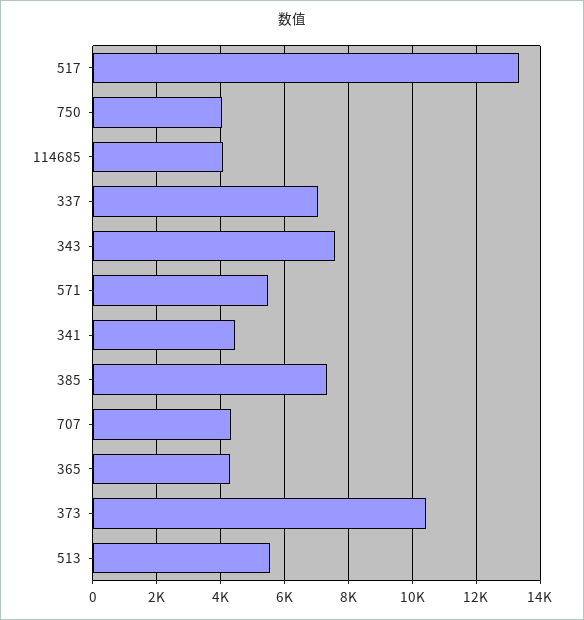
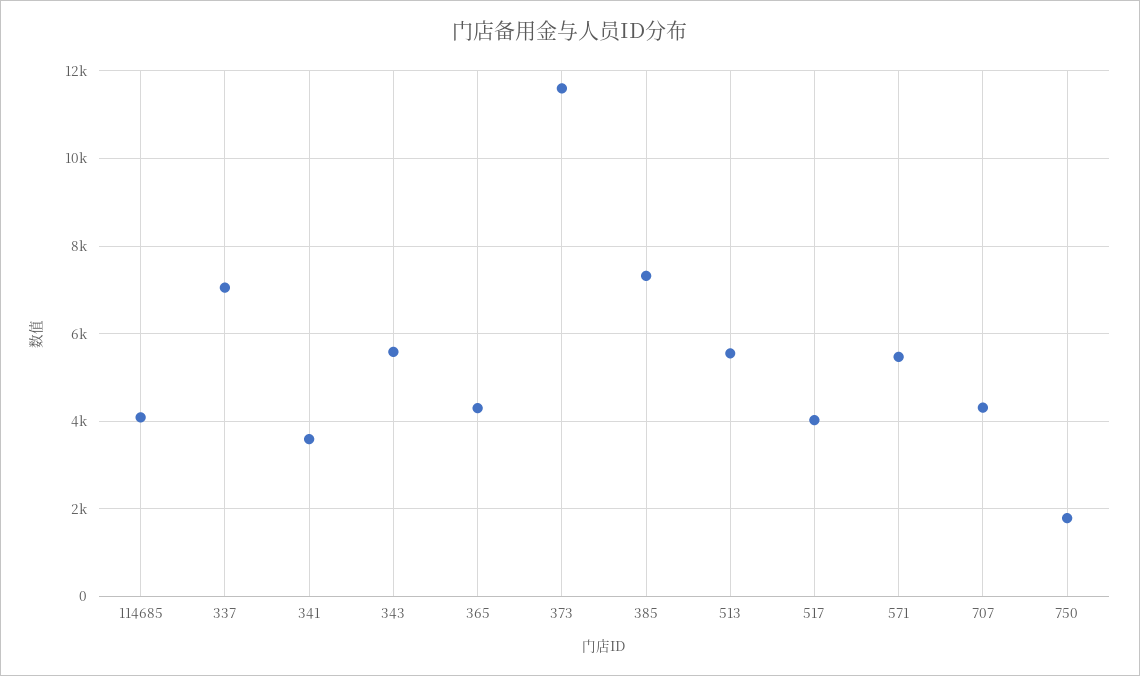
517: 13400 -> 4000
750: 4000 -> 1800
343: 7600 -> 5600
341: 4400 -> 3600
373: 10400 -> 11600

